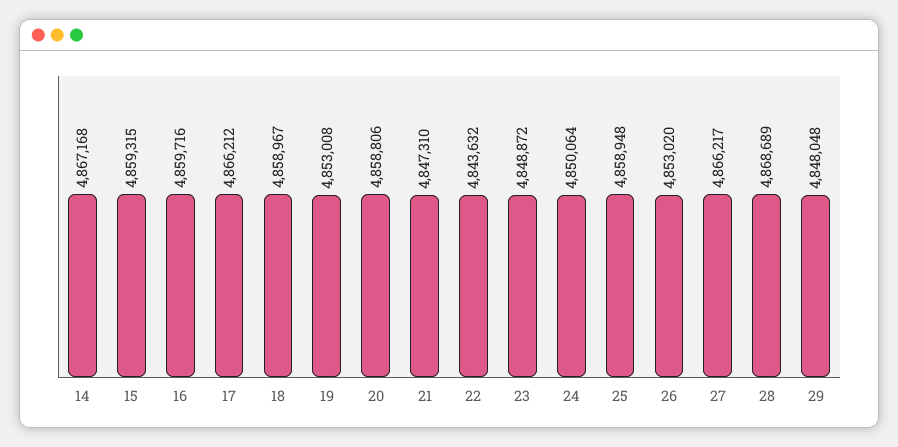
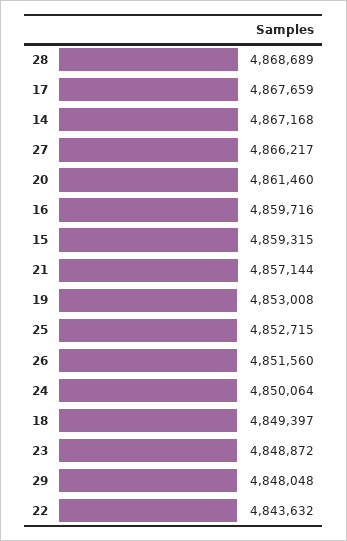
17: 4866212 -> 4867659
18: 4858967 -> 4849397
20: 4858806 -> 4861460
21: 4847310 -> 4857144
25: 4858948 -> 4852715
26: 4853020 -> 4851560

